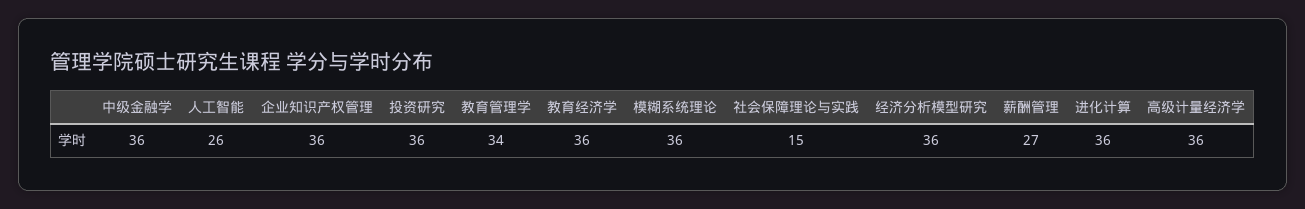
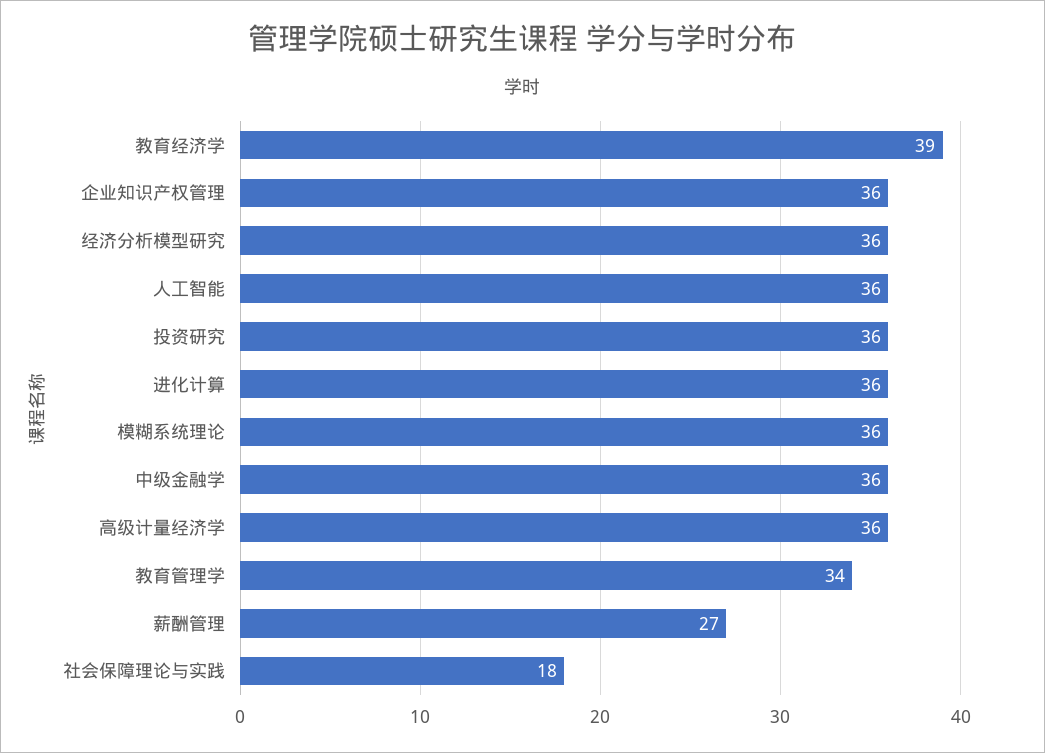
人工智能: 26 -> 36
教育经济学: 36 -> 39
社会保障理论与实践: 15 -> 18

